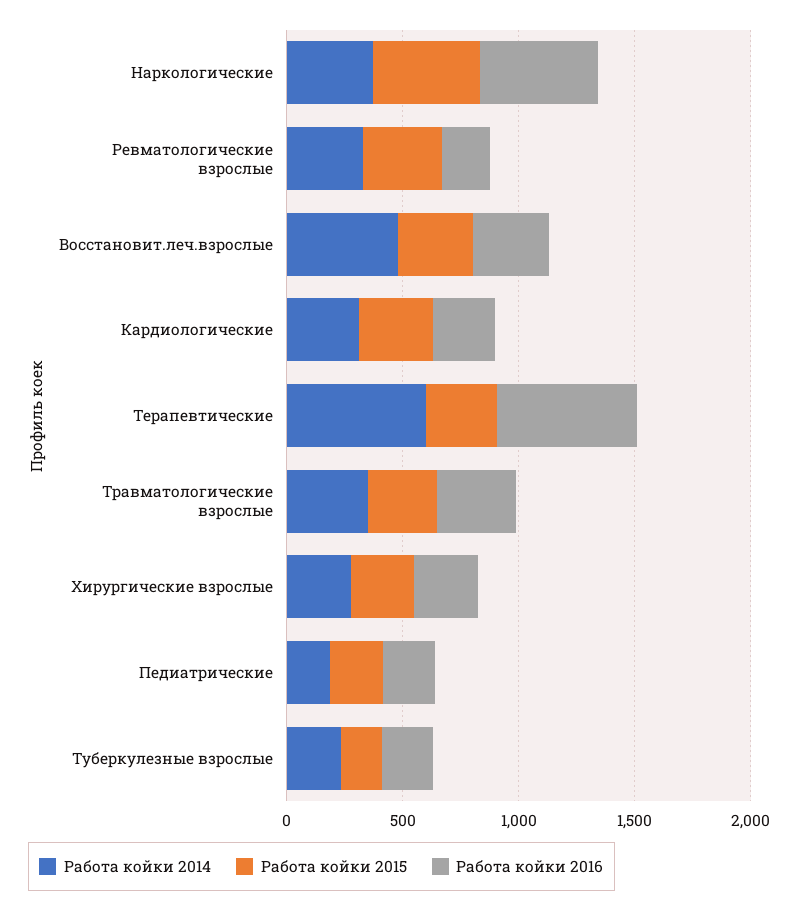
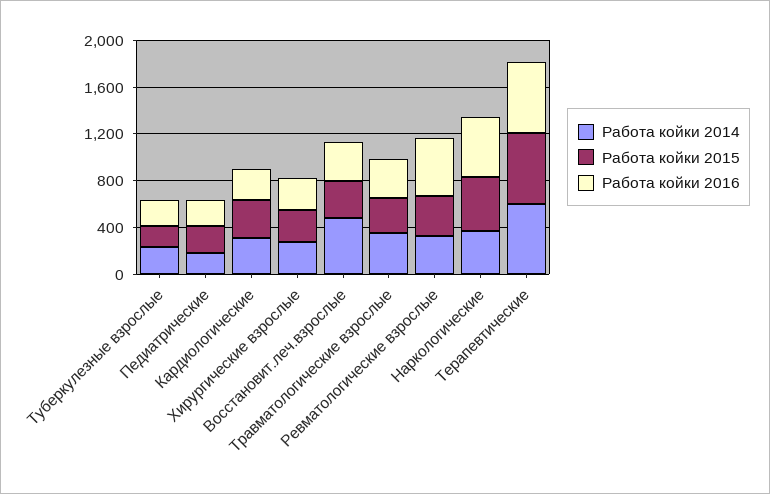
Работа койки 2016, Ревматологические взрослые: 200 -> 500
Работа койки 2015, Терапевтические: 300 -> 600

